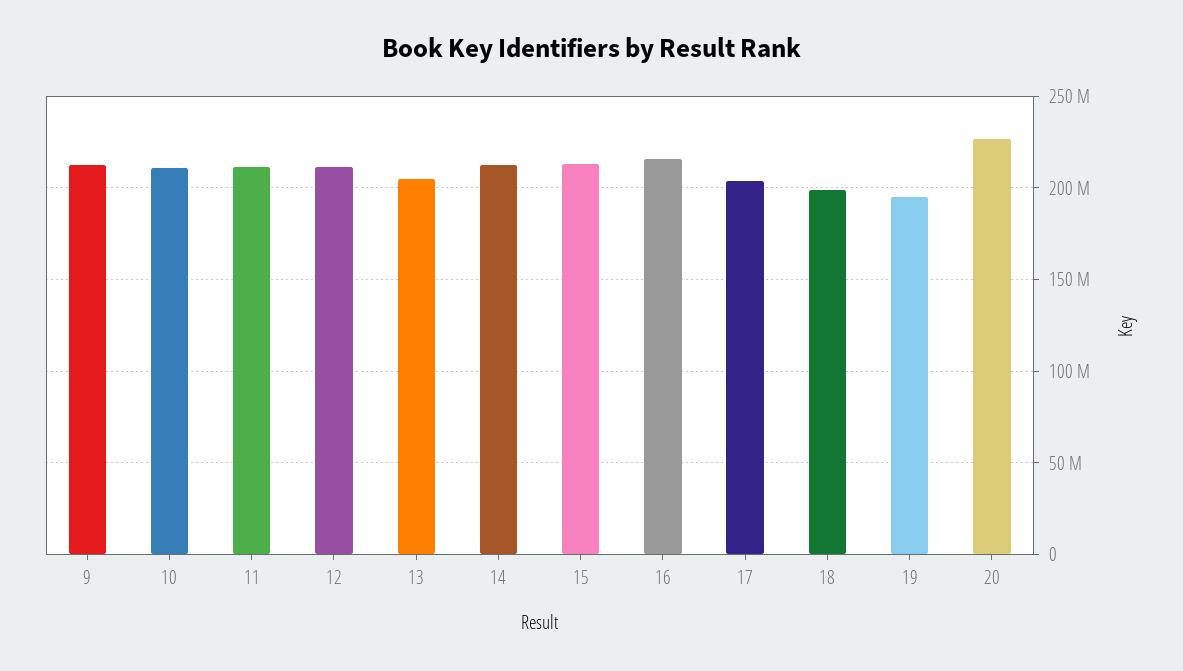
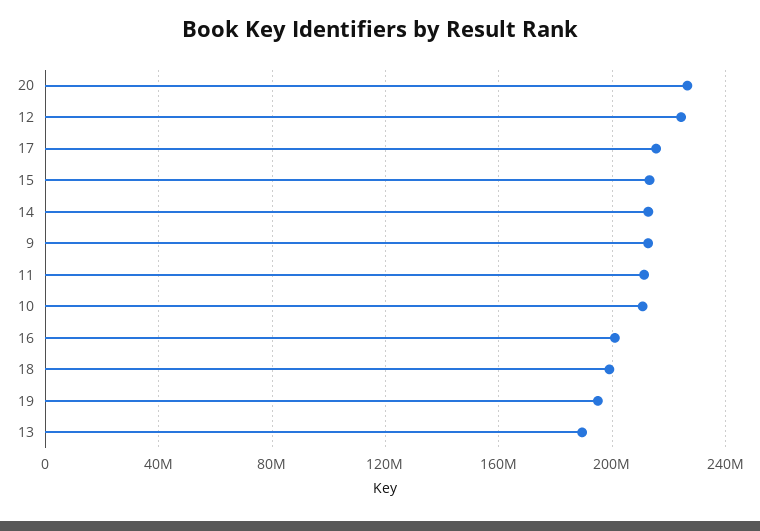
12: 210000000 -> 225000000
13: 205000000 -> 190000000
16: 215000000 -> 200000000
17: 205000000 -> 215000000

